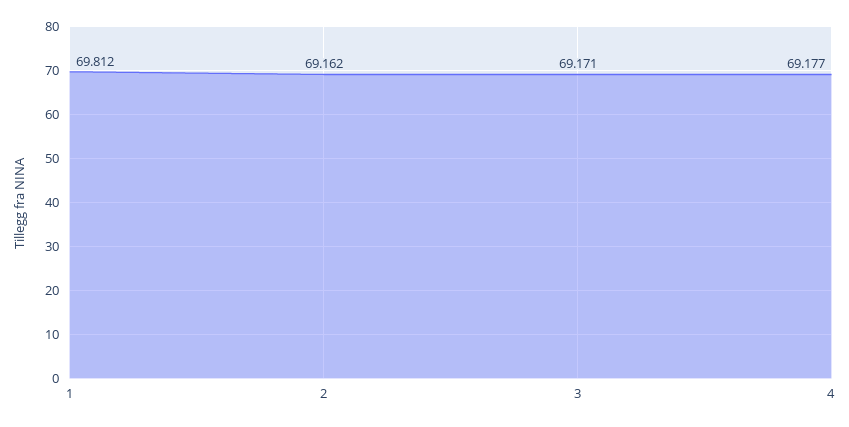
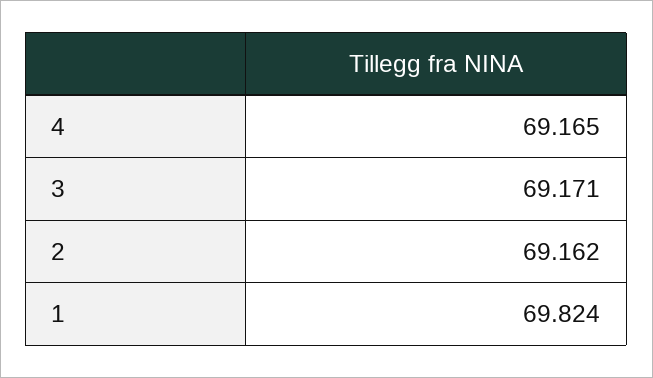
1: 69.812 -> 69.824
4: 69.177 -> 69.165

